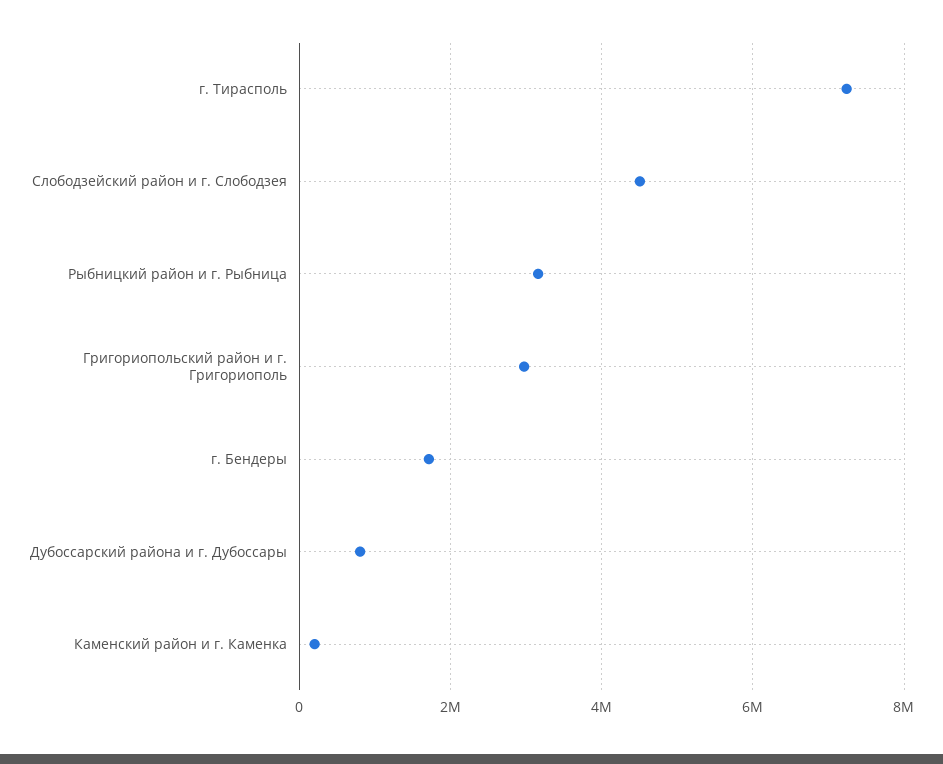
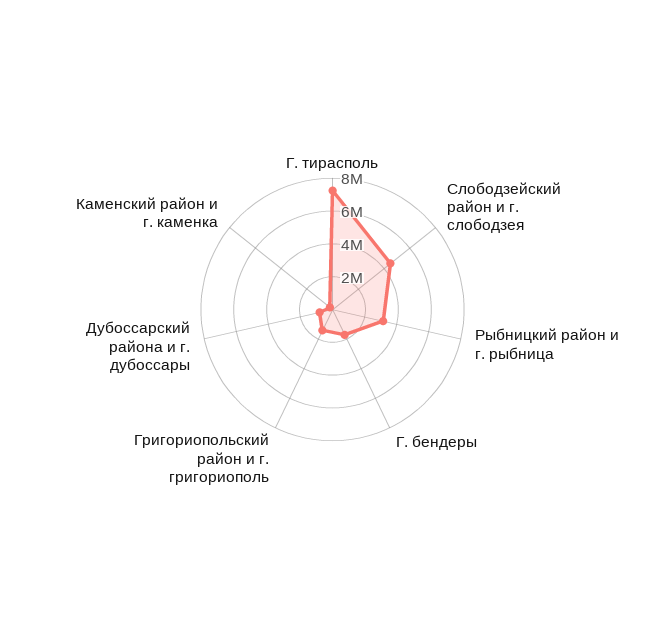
Григориопольский район и г. Григориополь: 3000000 -> 1500000

